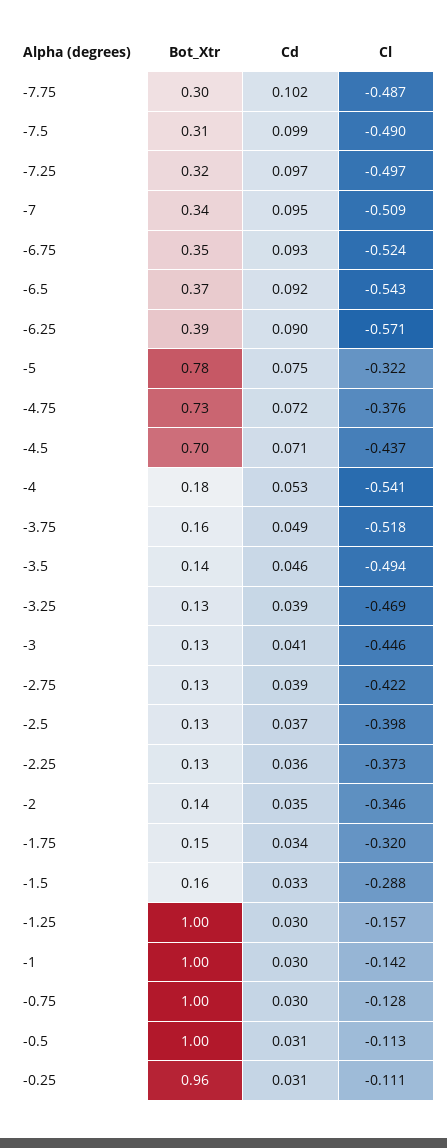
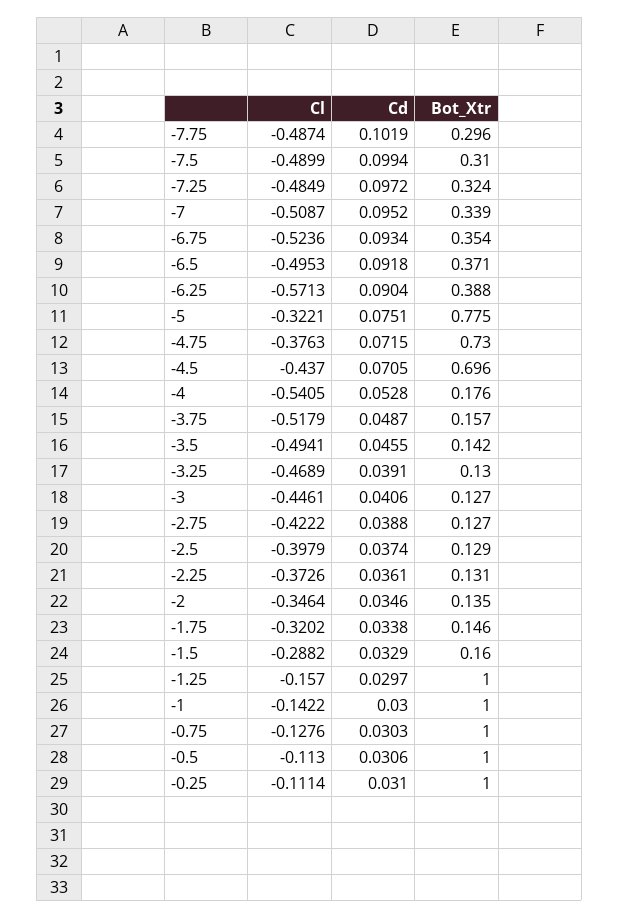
Cl, -7.25: -0.497 -> -0.4849
Cl, -6.5: -0.543 -> -0.4953
Bot_Xtr, -0.25: 0.96 -> 1

